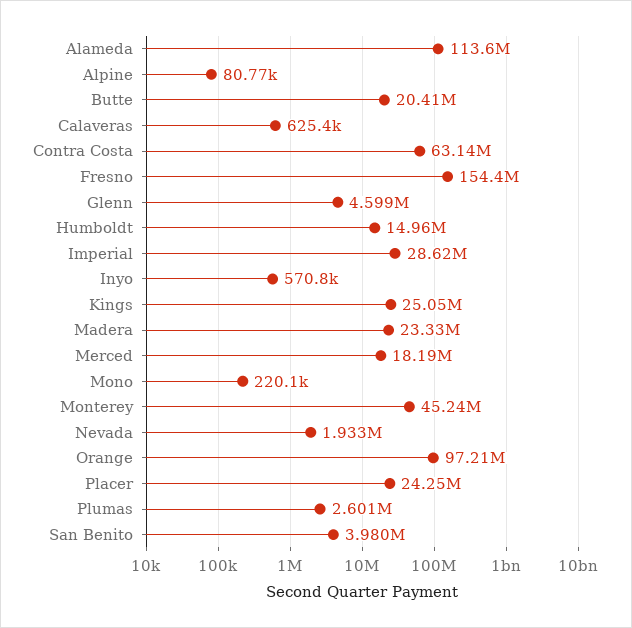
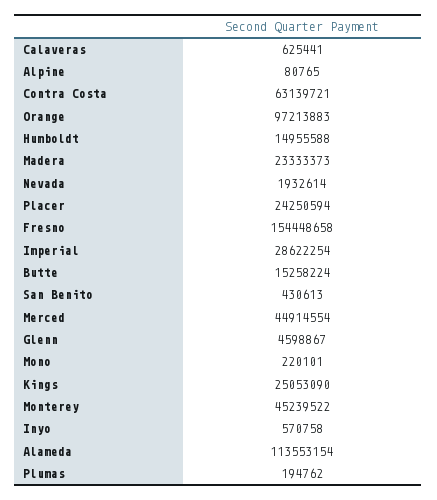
Butte: 20410000 -> 15258224
Merced: 18190000 -> 44914554
Plumas: 2601000 -> 194762
San Benito: 3980000 -> 430613

